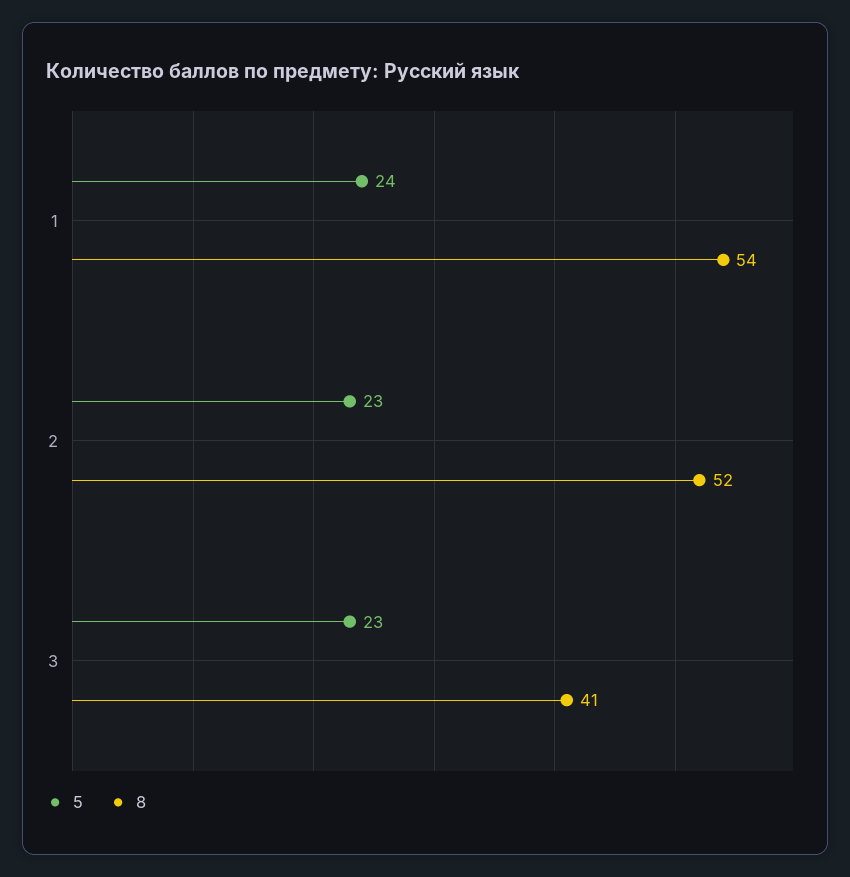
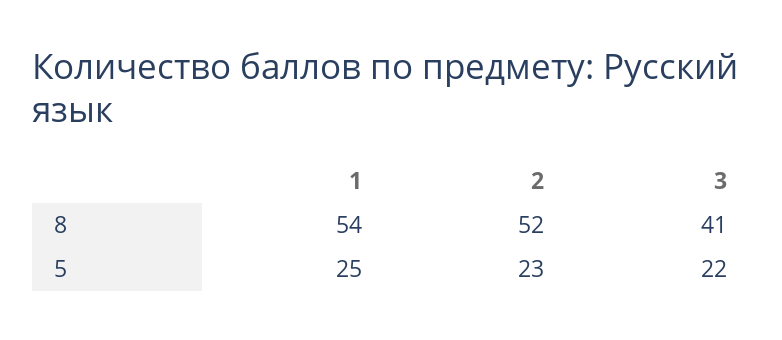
5, 1: 24 -> 25
5, 3: 23 -> 22

